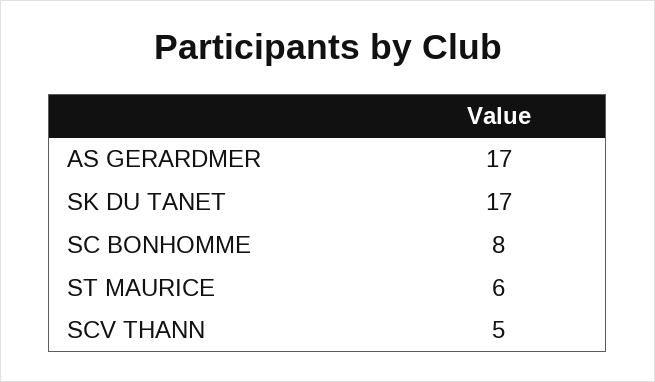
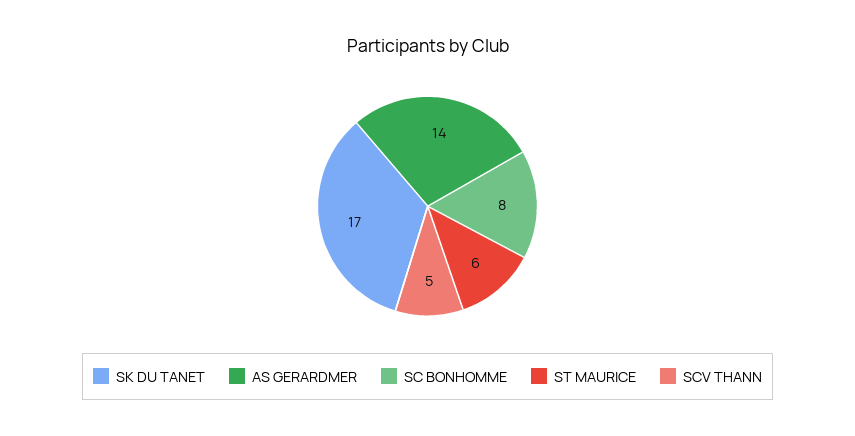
AS GERARDMER: 17 -> 14

